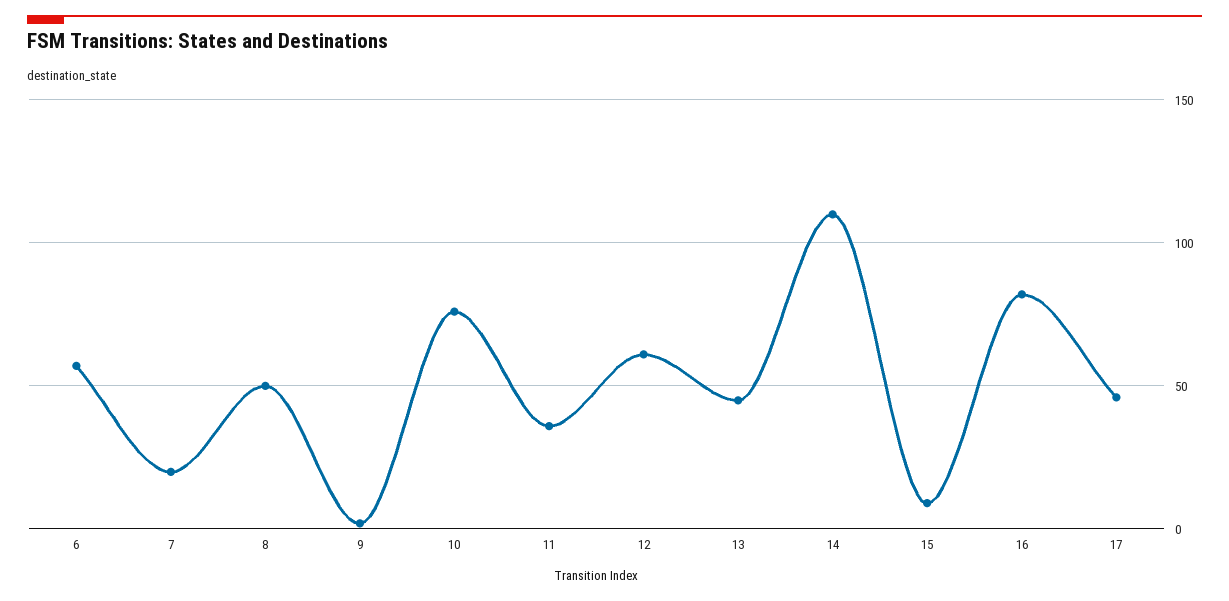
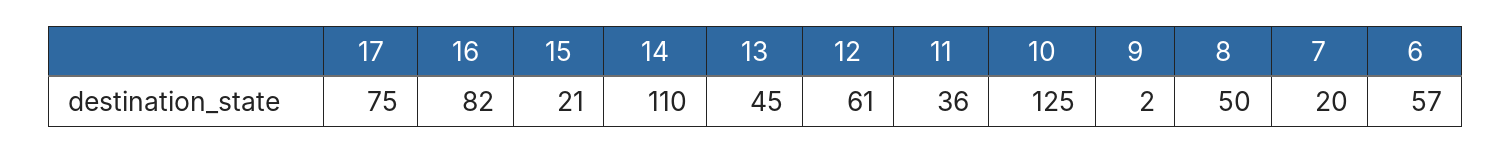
10: 75 -> 125
15: 10 -> 21
17: 45 -> 75

